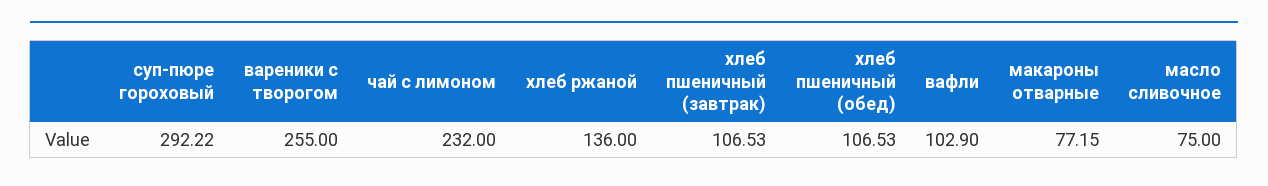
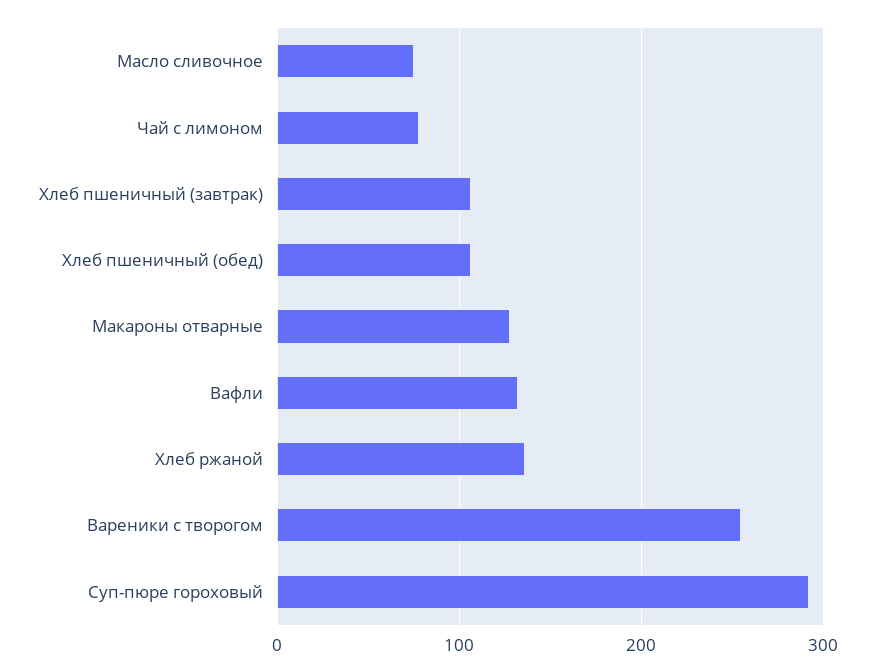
чай с лимоном: 232 -> 80
вафли: 102.9 -> 130
макароны отварные: 77.15 -> 130

